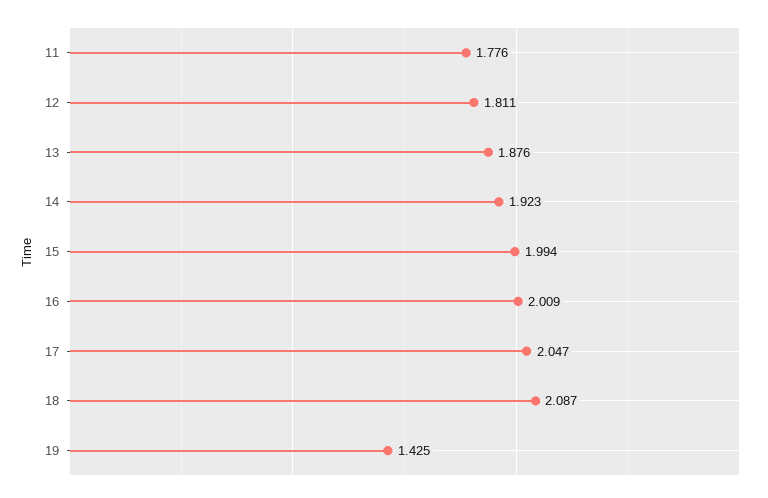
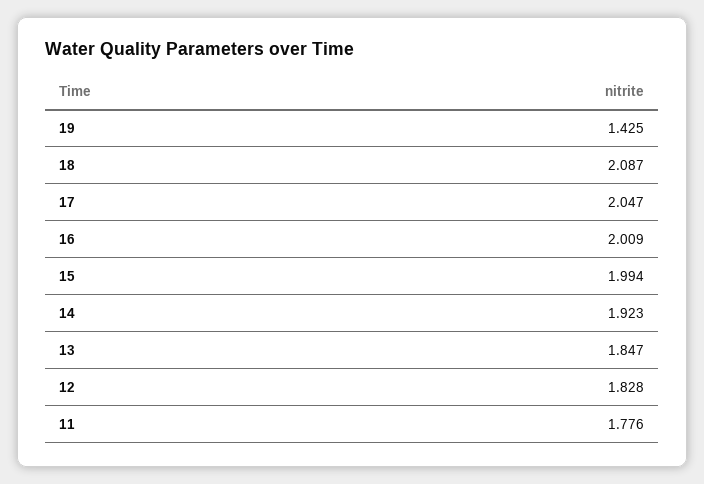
12: 1.811 -> 1.828
13: 1.876 -> 1.847

